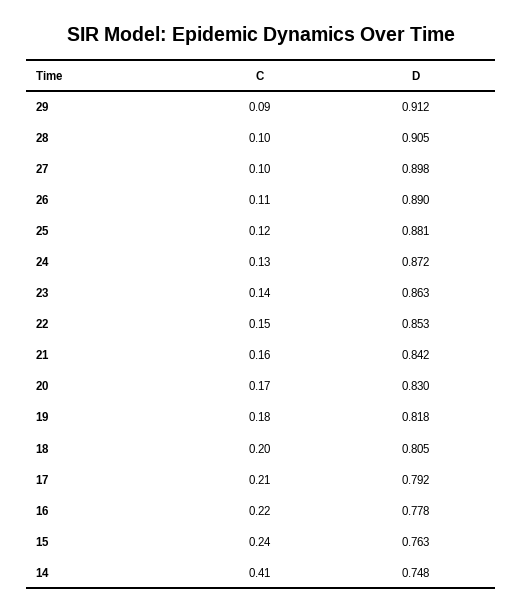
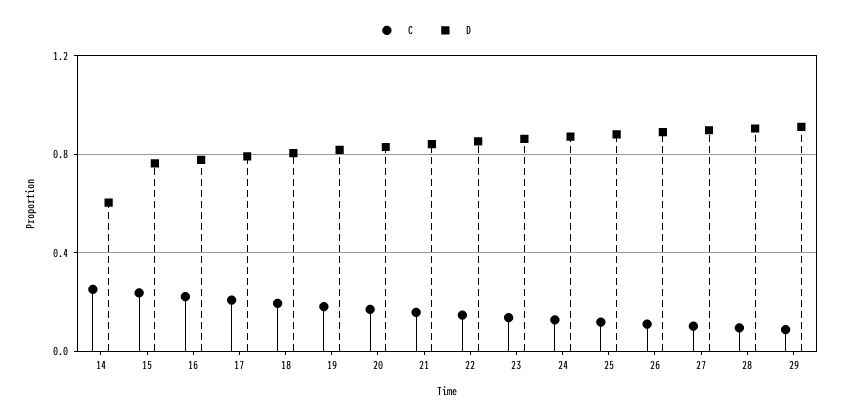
C, 14: 0.41 -> 0.25
D, 14: 0.748 -> 0.6

